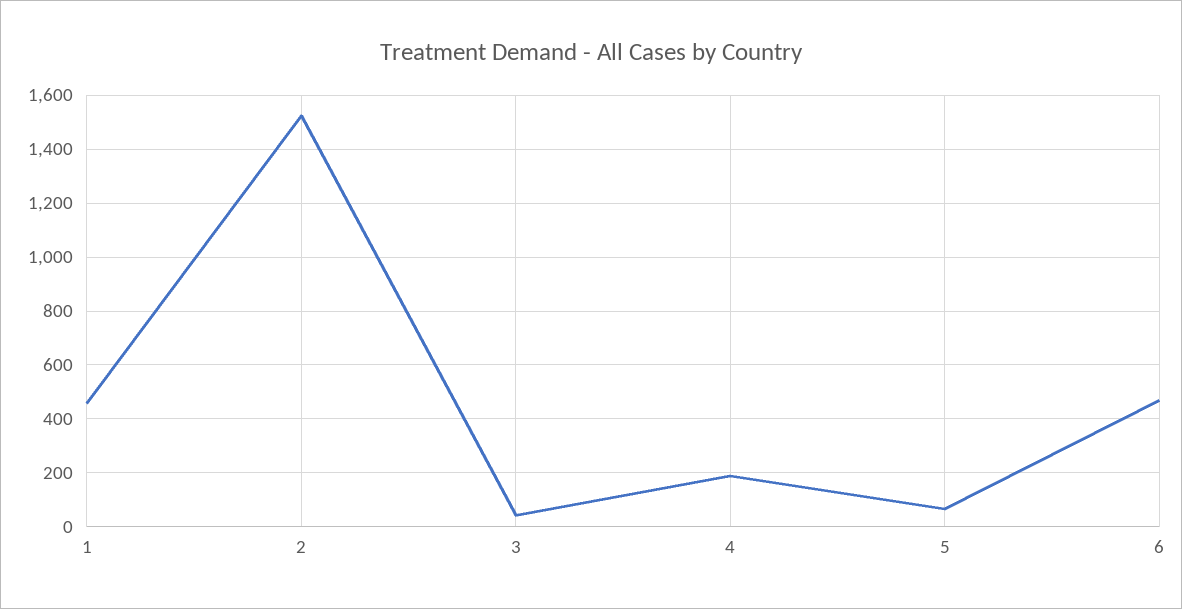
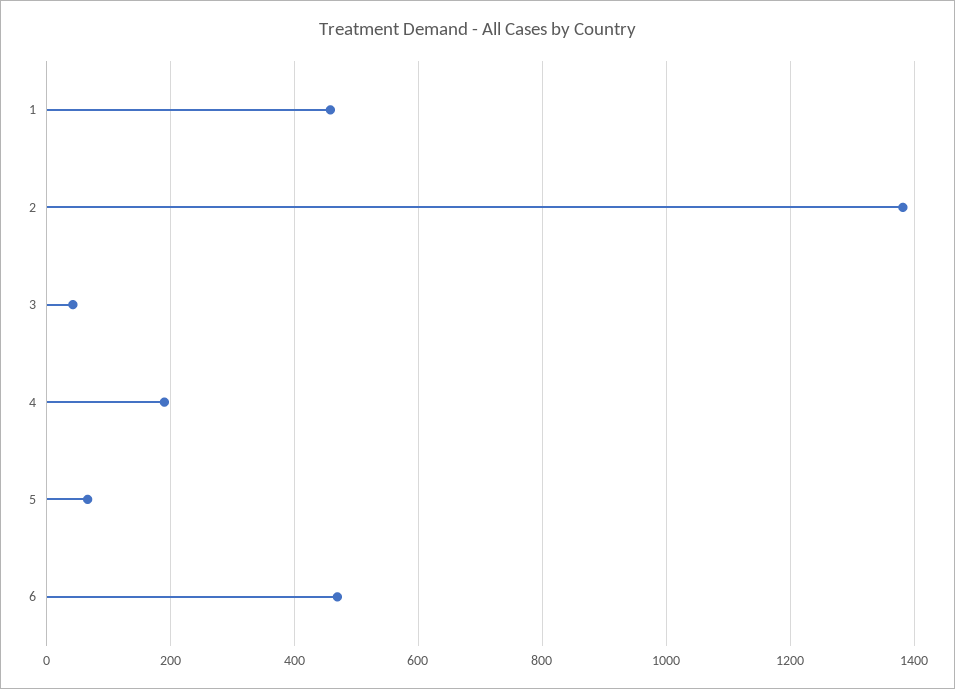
2: 1525 -> 1380

